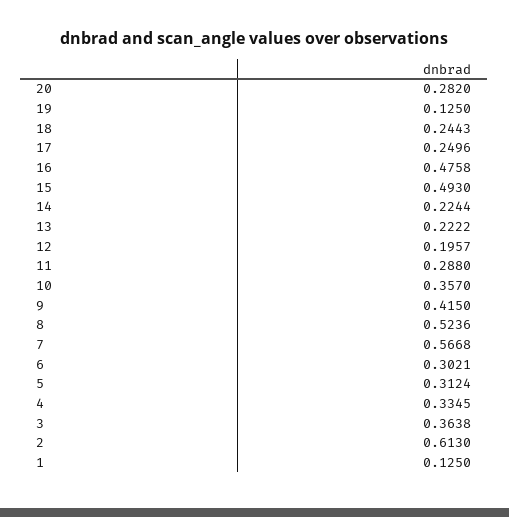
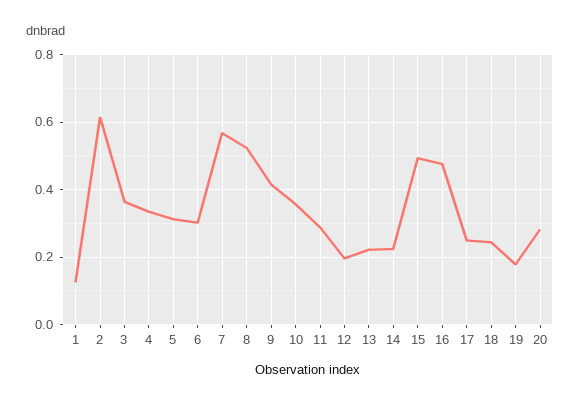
19: 0.125 -> 0.18

